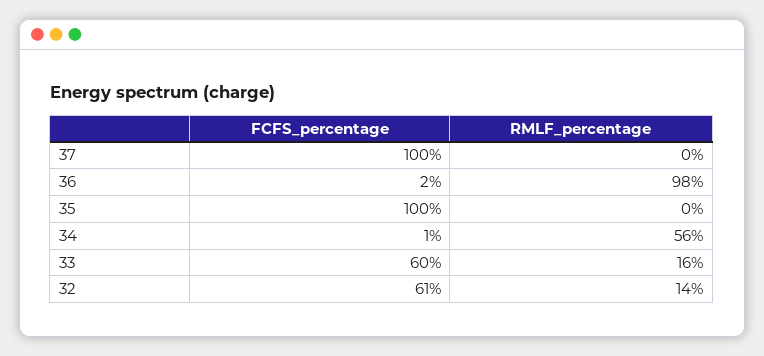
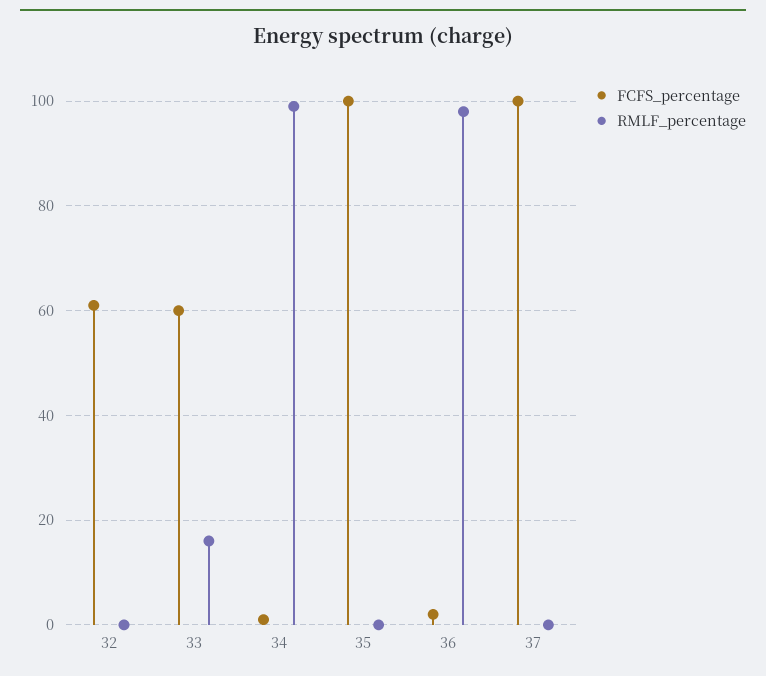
RMLF_percentage, 34: 56 -> 100
RMLF_percentage, 32: 14 -> 0

